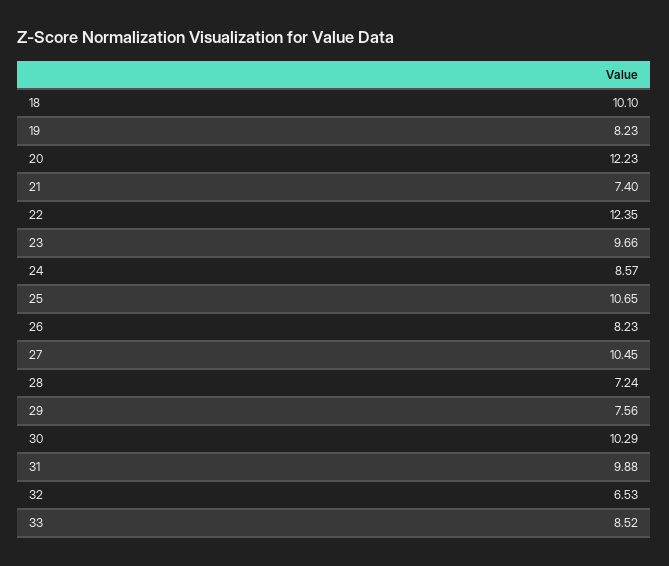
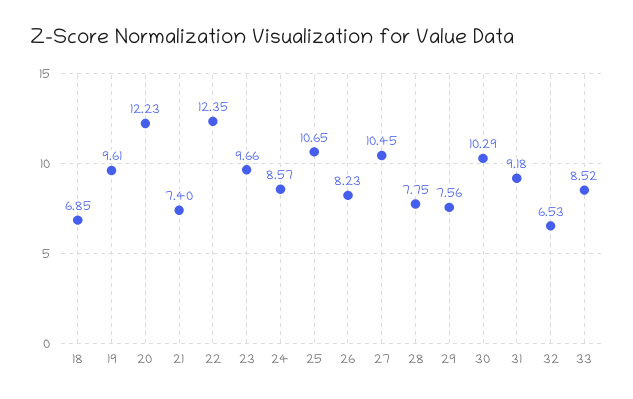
18: 10.1 -> 6.85
19: 8.23 -> 9.61
28: 7.24 -> 7.75
31: 9.88 -> 9.18

